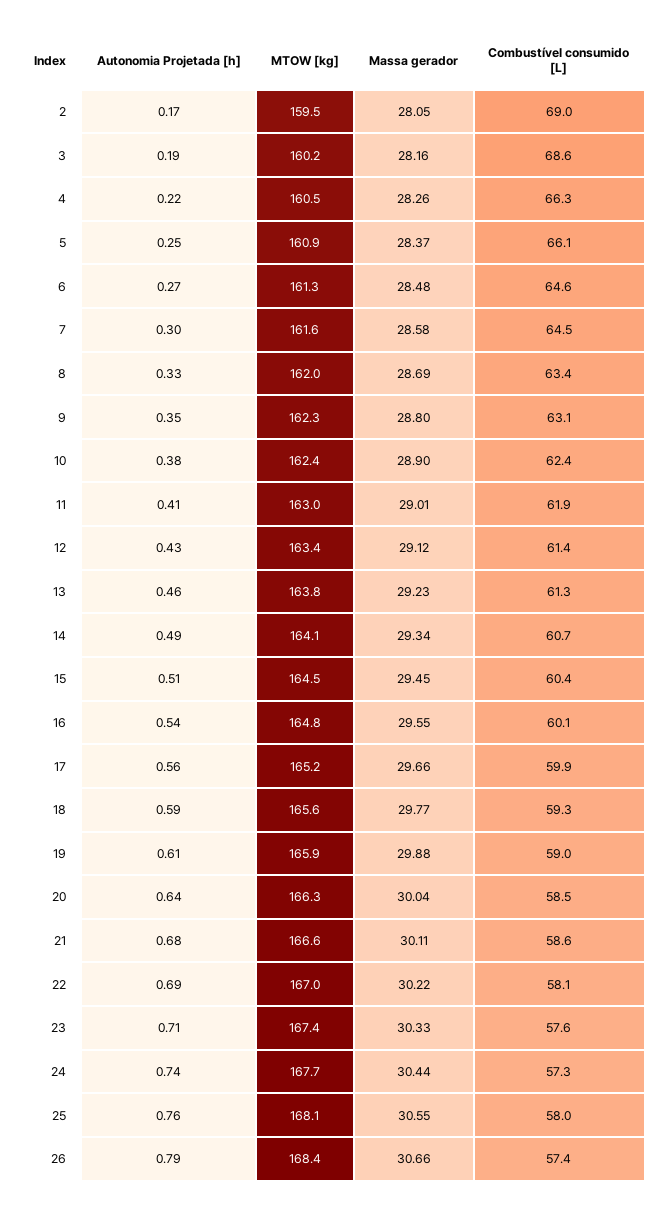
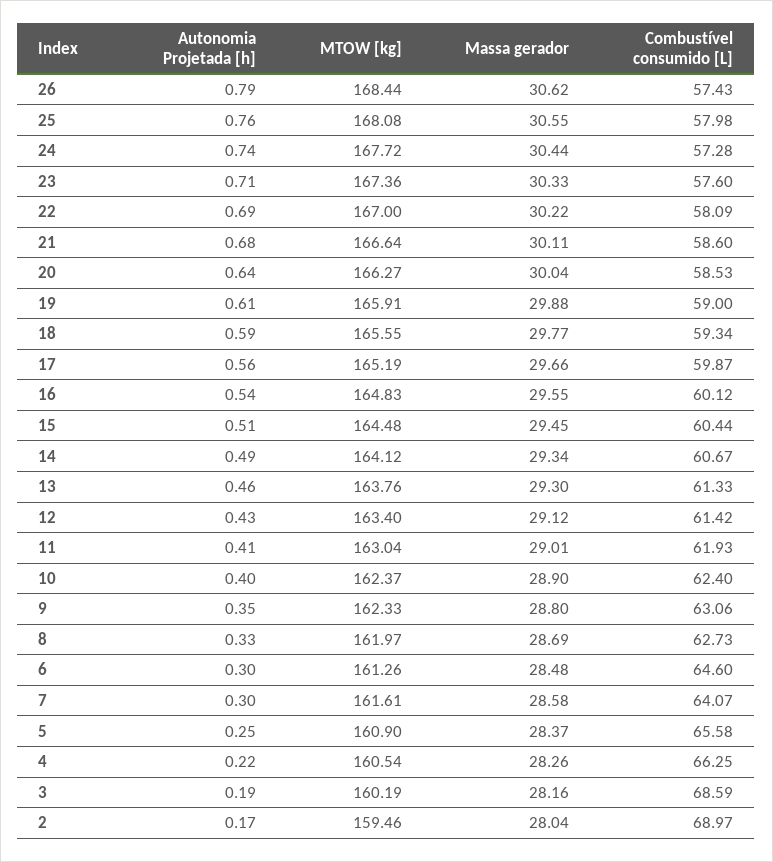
Massa gerador, 2: 28.05 -> 28.04
Combustível consumido [L], 5: 66.1 -> 65.58
Autonomia Projetada [h], 6: 0.27 -> 0.3
Combustível consumido [L], 7: 64.5 -> 64.07
Combustível consumido [L], 8: 63.4 -> 62.73
Autonomia Projetada [h], 10: 0.38 -> 0.4
Massa gerador, 13: 29.23 -> 29.3
Massa gerador, 26: 30.66 -> 30.62

